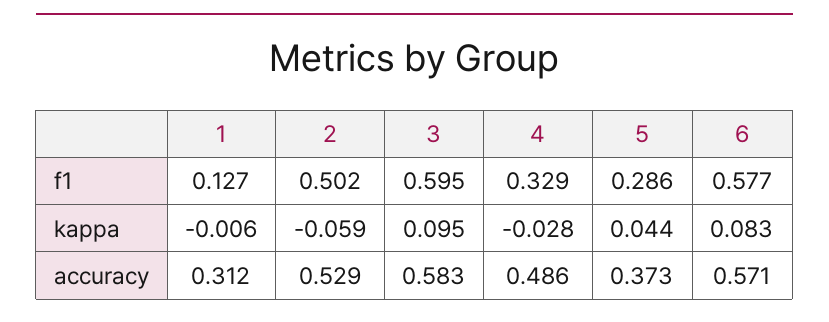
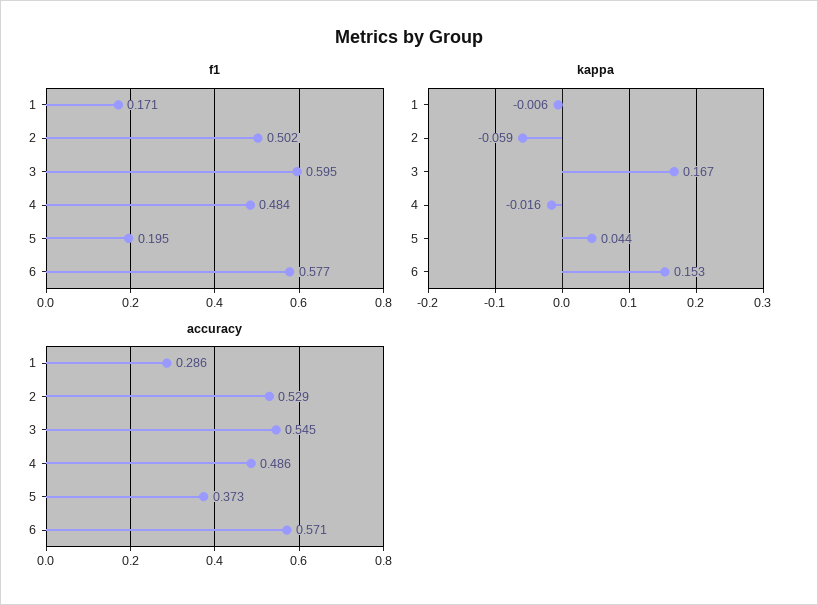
f1, 1: 0.127 -> 0.171
f1, 4: 0.329 -> 0.484
f1, 5: 0.286 -> 0.195
kappa, 3: 0.095 -> 0.167
kappa, 4: -0.028 -> -0.016
kappa, 6: 0.083 -> 0.153
accuracy, 1: 0.312 -> 0.286
accuracy, 3: 0.583 -> 0.545

